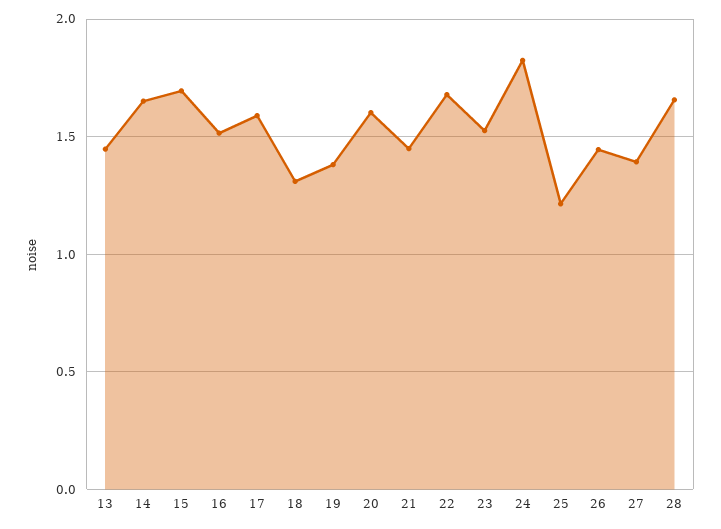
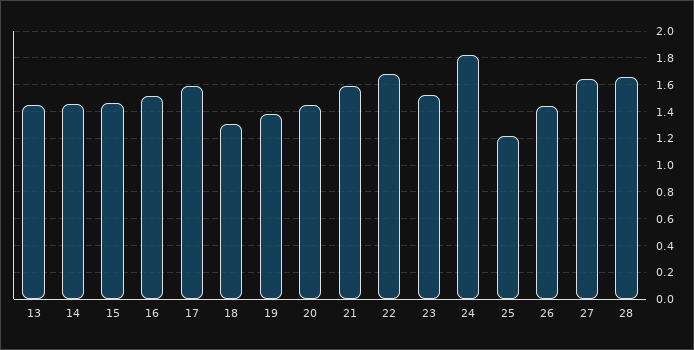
14: 1.65 -> 1.45
15: 1.7 -> 1.45
20: 1.6 -> 1.45
21: 1.45 -> 1.6
27: 1.4 -> 1.65

